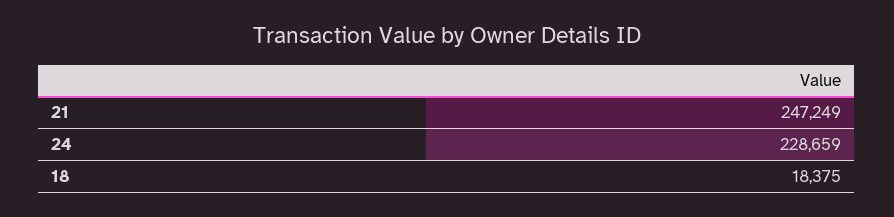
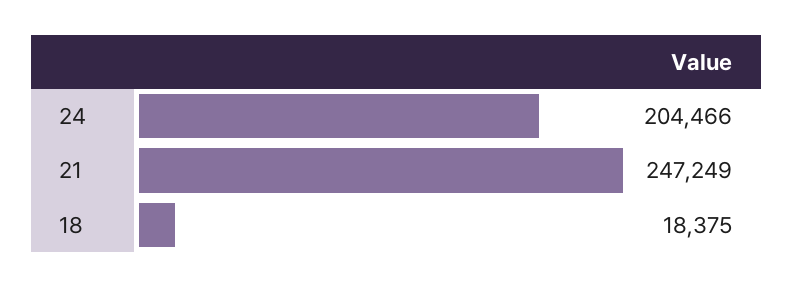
24: 228659 -> 204466

